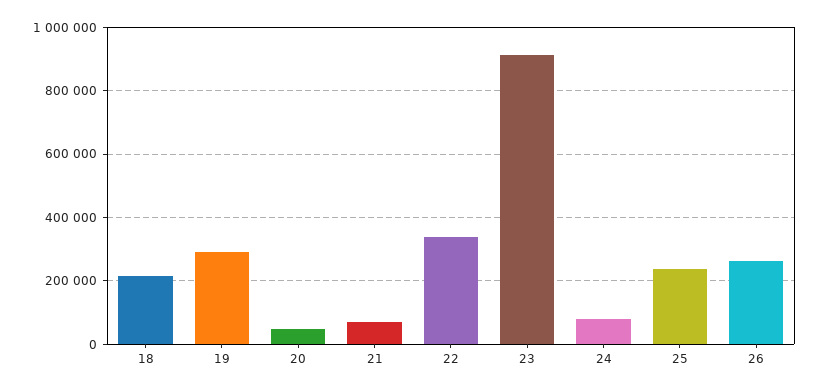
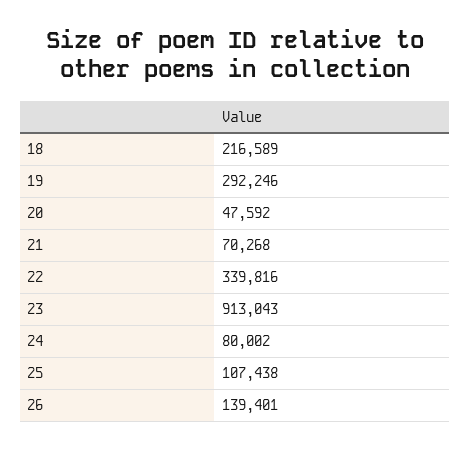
25: 240000 -> 107438
26: 260000 -> 139401

